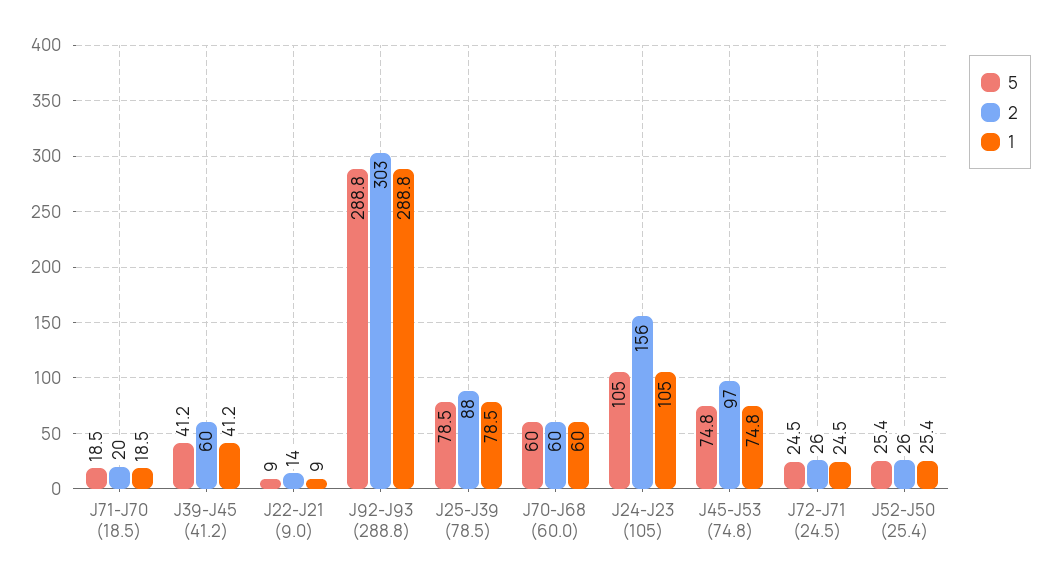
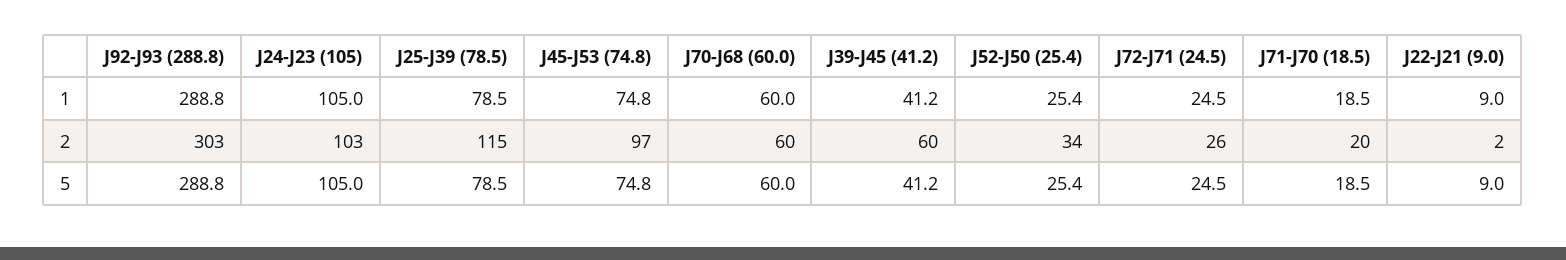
2, J22-J21 (9.0): 14 -> 2
2, J25-J39 (78.5): 88 -> 115
2, J24-J23 (105): 156 -> 103
2, J52-J50 (25.4): 26 -> 34

